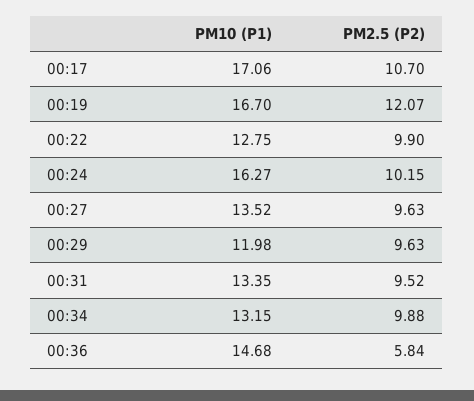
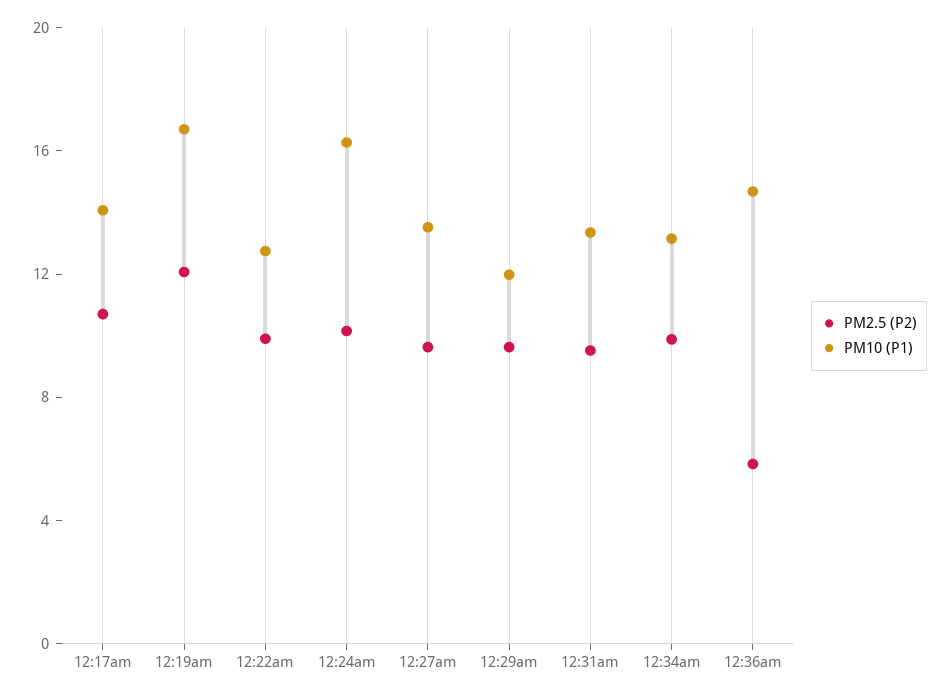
PM10 (P1), 00:17: 17.06 -> 14

